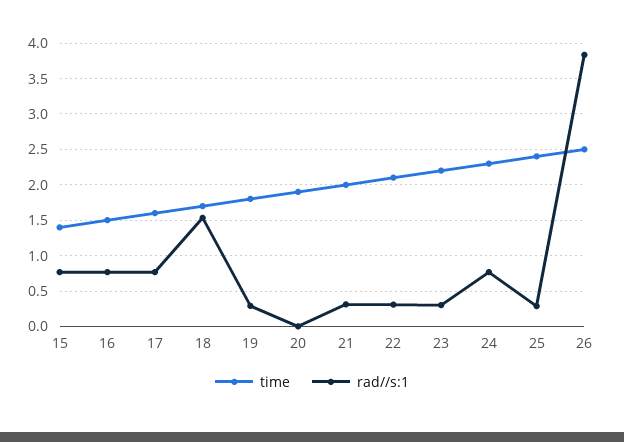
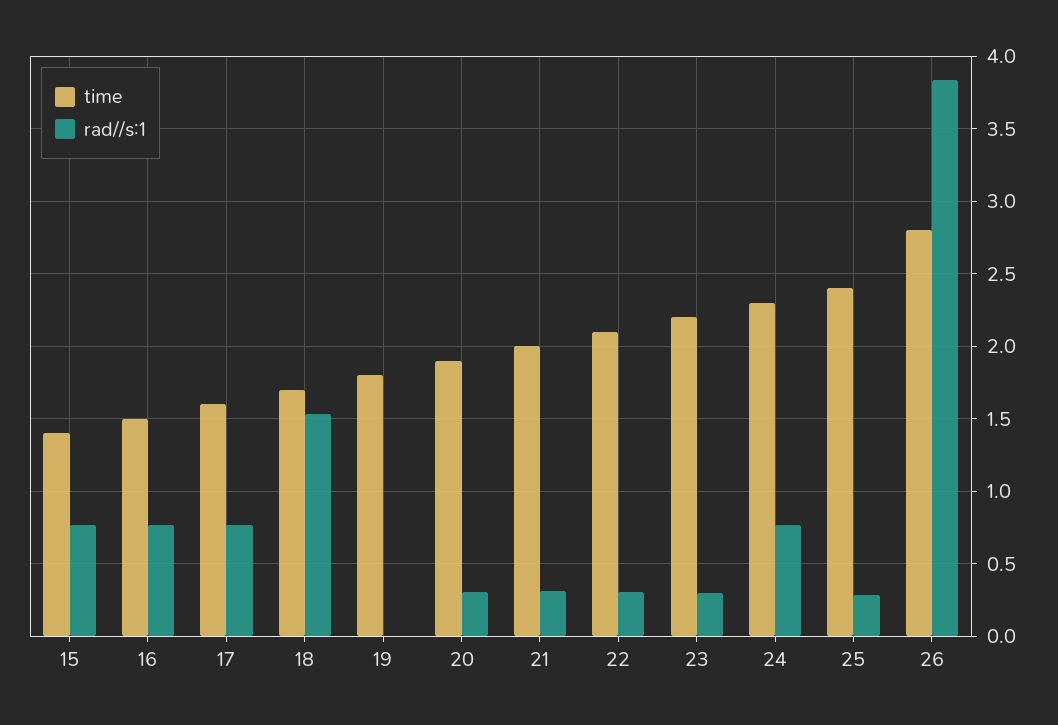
rad//s:1, 19: 0.3 -> 0
rad//s:1, 20: 0 -> 0.3
time, 26: 2.5 -> 2.8

